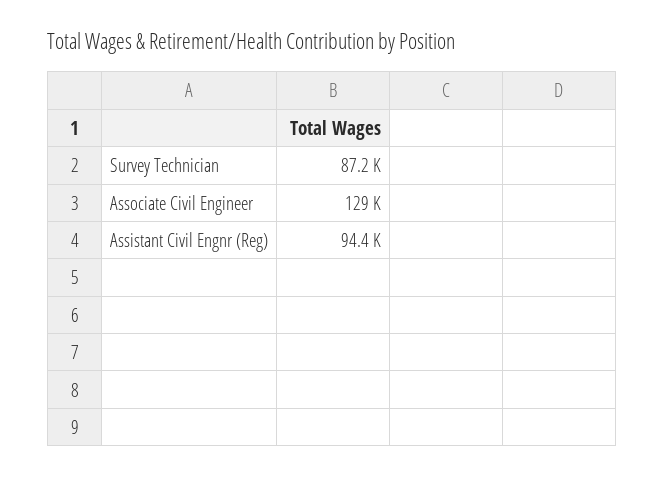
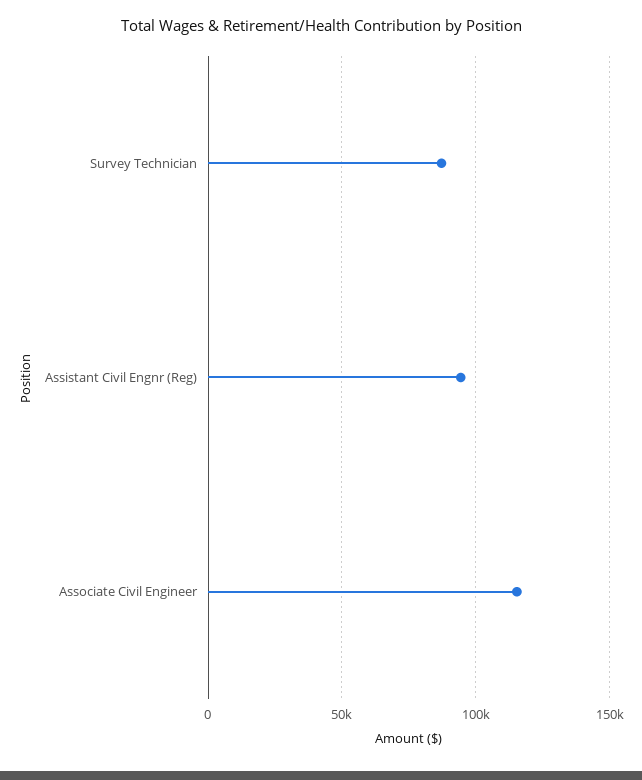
Associate Civil Engineer: 129000 -> 115000

